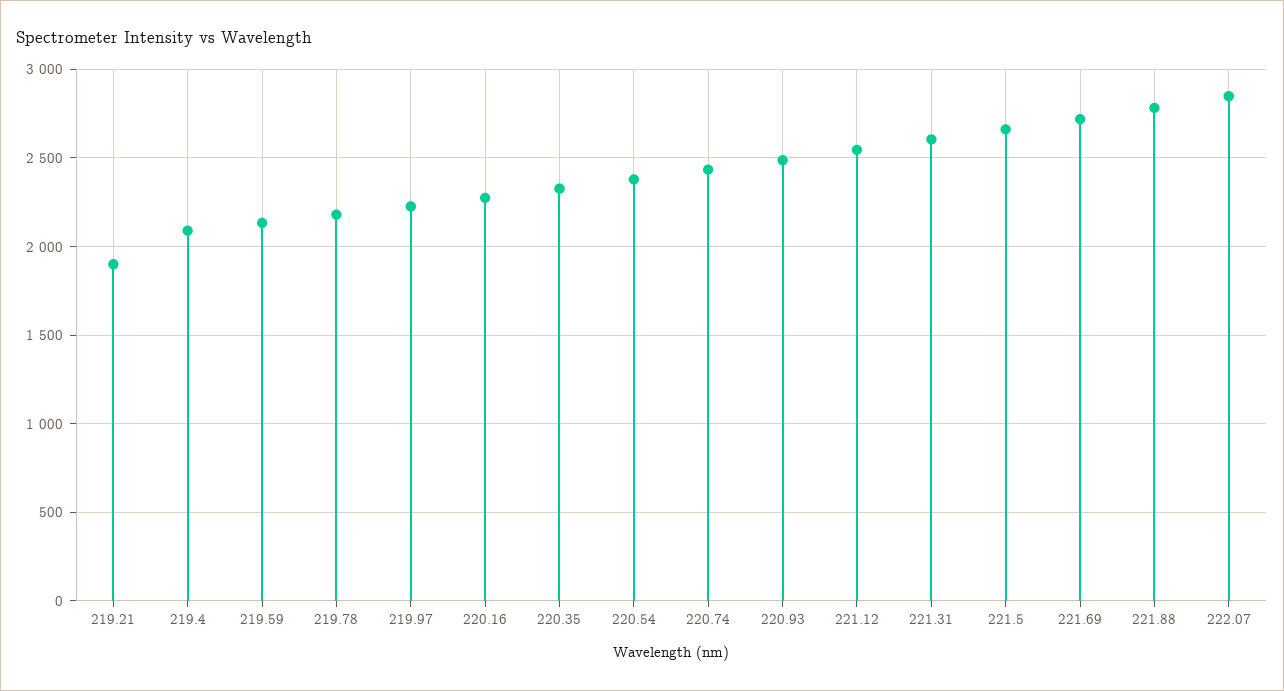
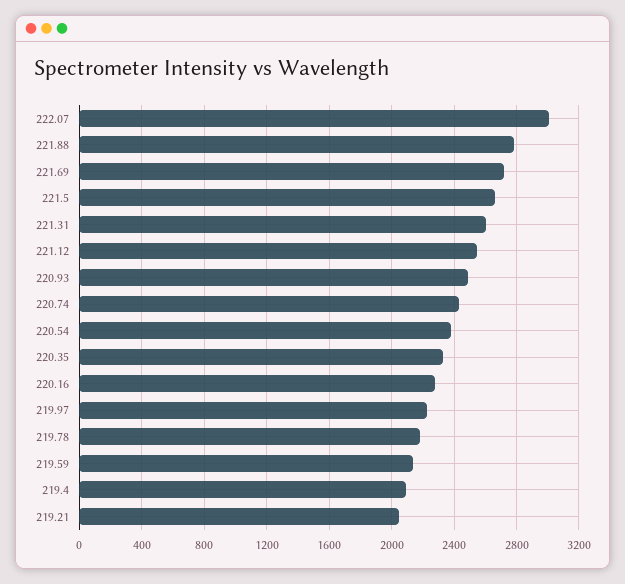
219.21: 1900 -> 2050
222.07: 2850 -> 3000

